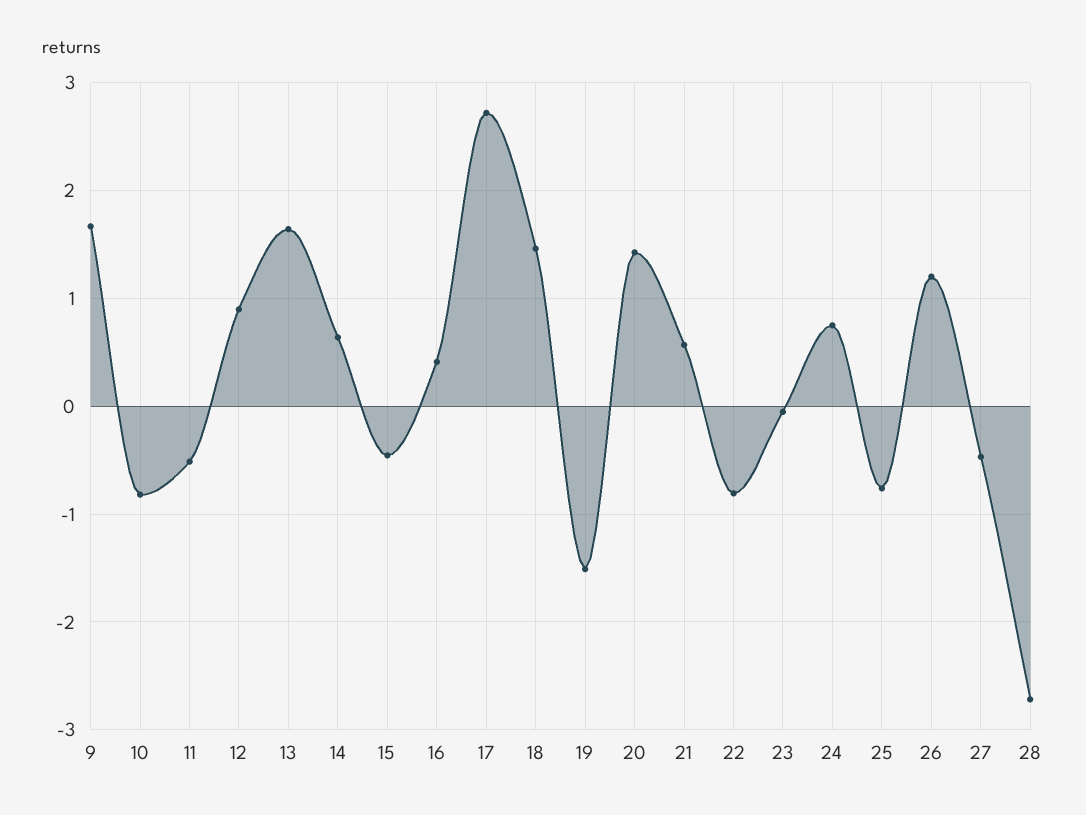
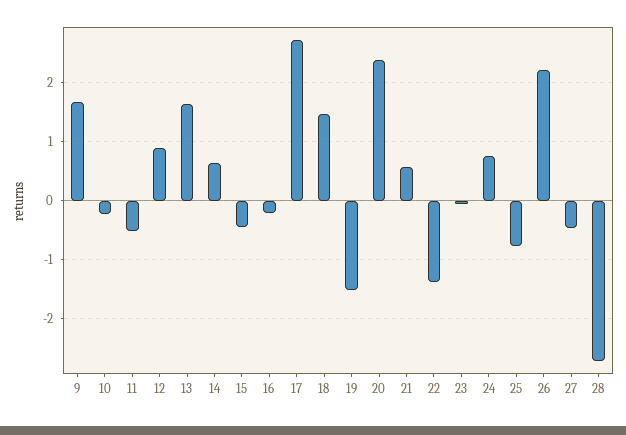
10: -0.8 -> -0.2
16: 0.4 -> -0.2
20: 1.4 -> 2.4
22: -0.8 -> -1.4
26: 1.2 -> 2.2

